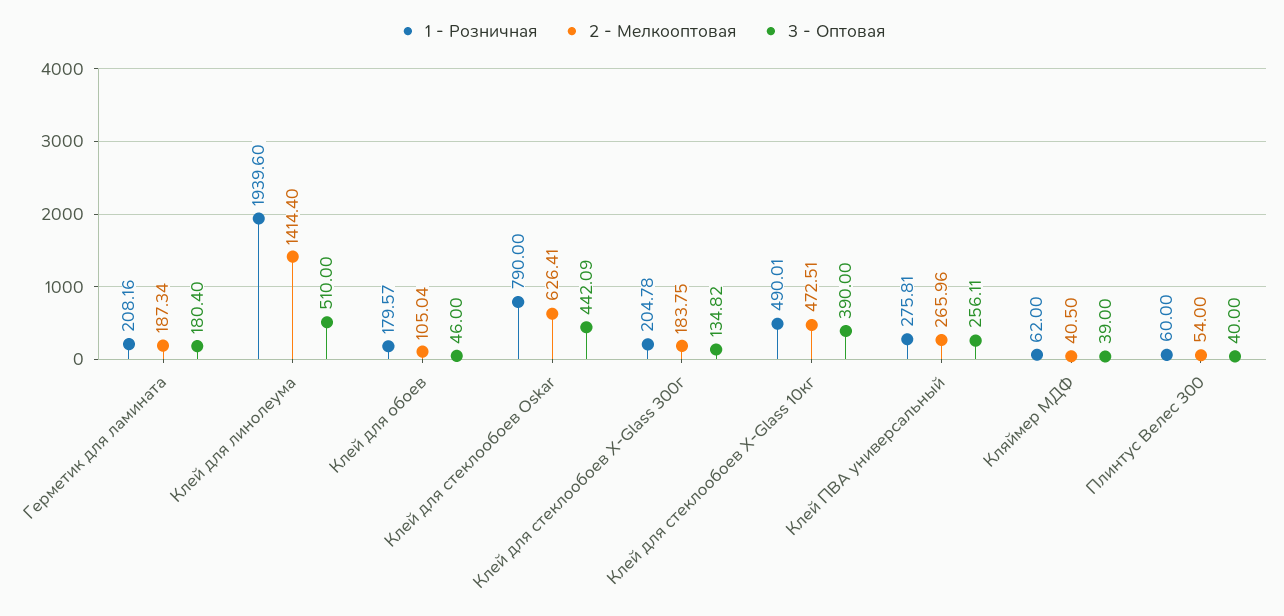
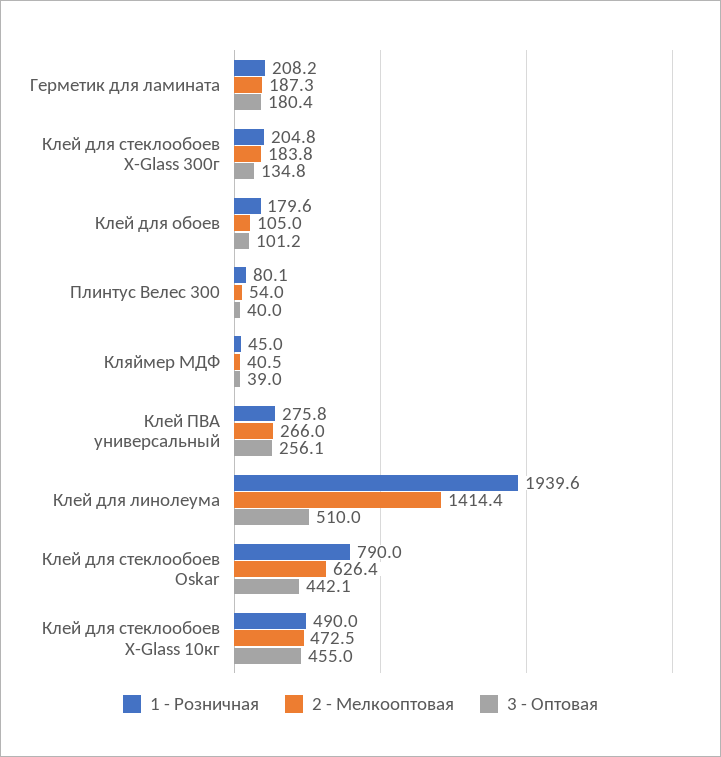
3 - Оптовая, Клей для обоев: 46 -> 101.2
3 - Оптовая, Клей для стеклообоев X-Glass 10кг: 390 -> 455
1 - Розничная, Кляймер МДФ: 62 -> 45
1 - Розничная, Плинтус Велес 300: 60 -> 80.1

